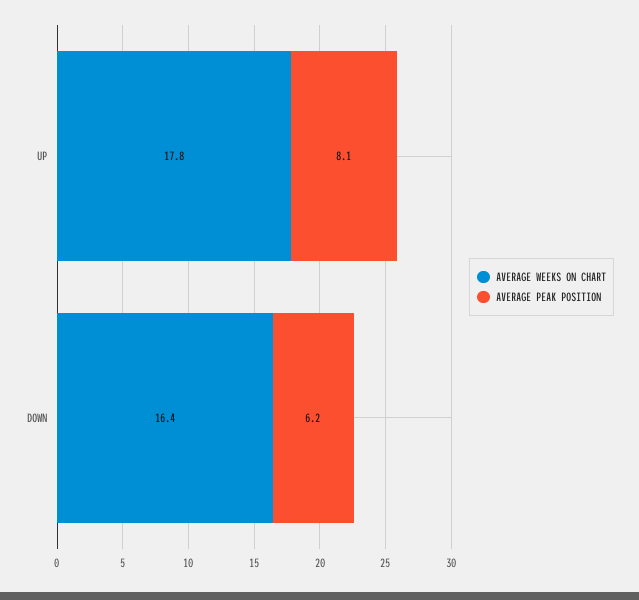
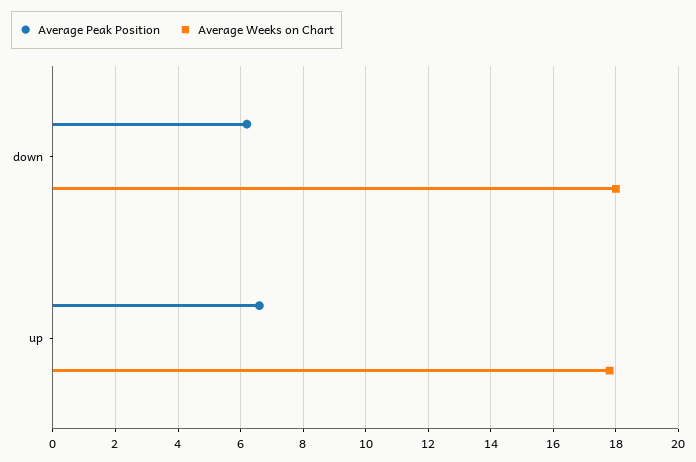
AVERAGE PEAK POSITION, UP: 8.1 -> 6.5
AVERAGE WEEKS ON CHART, DOWN: 16.4 -> 18

